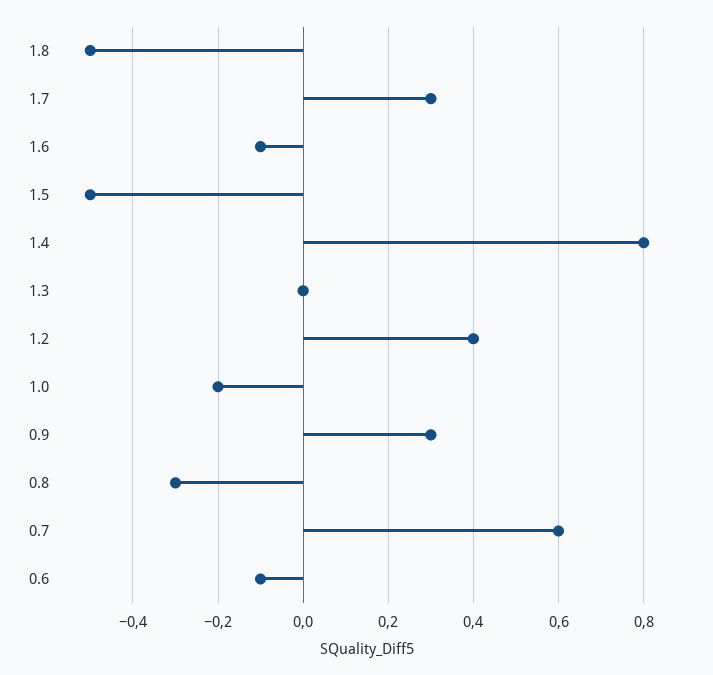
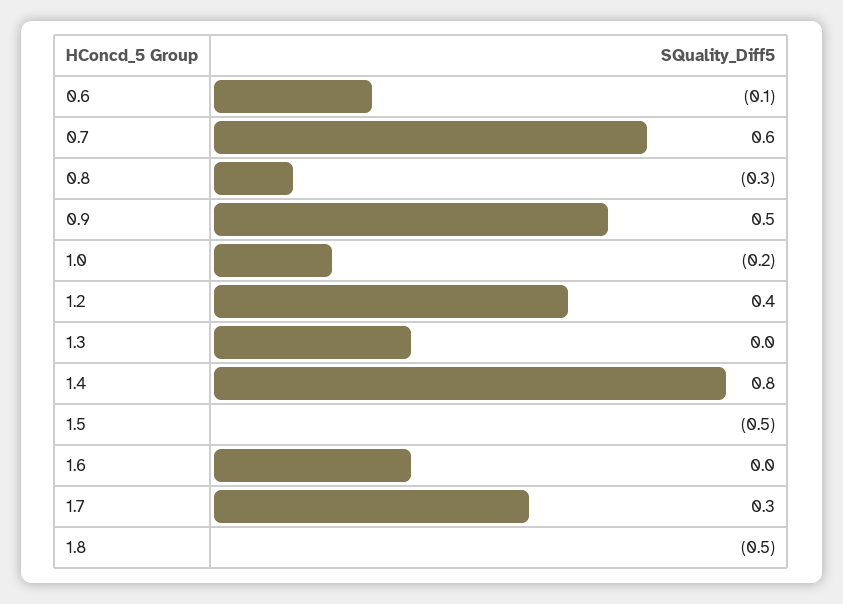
1.6: -0.1 -> 0
0.9: 0.3 -> 0.5

